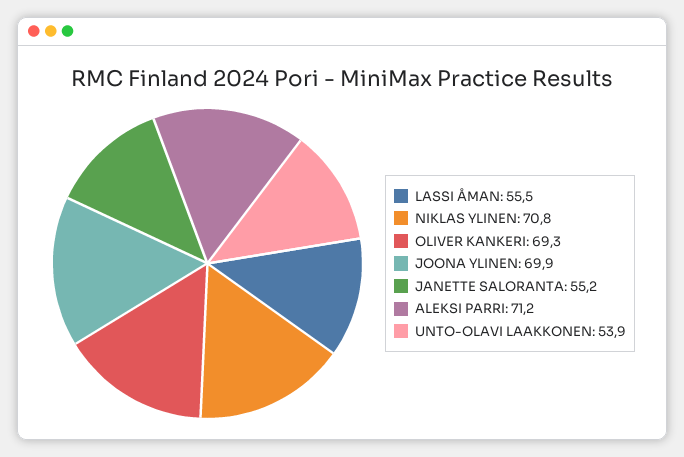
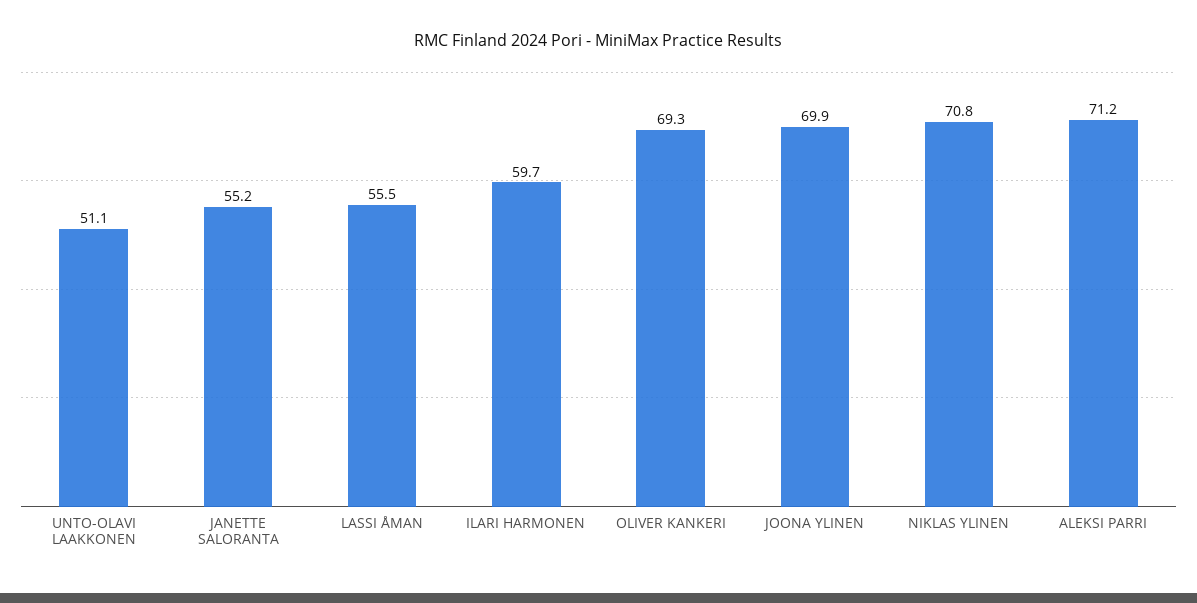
UNTO-OLAVI LAAKKONEN: 53.9 -> 51.1
ILARI HARMONEN: none -> 59.7

